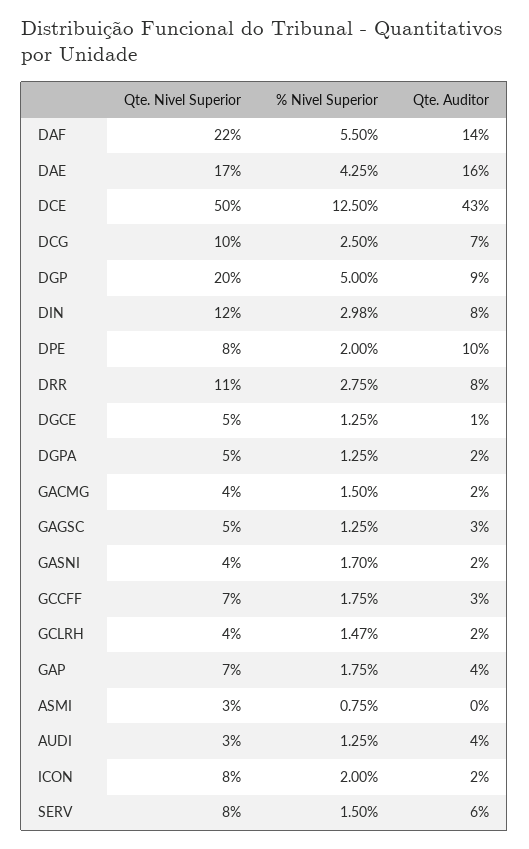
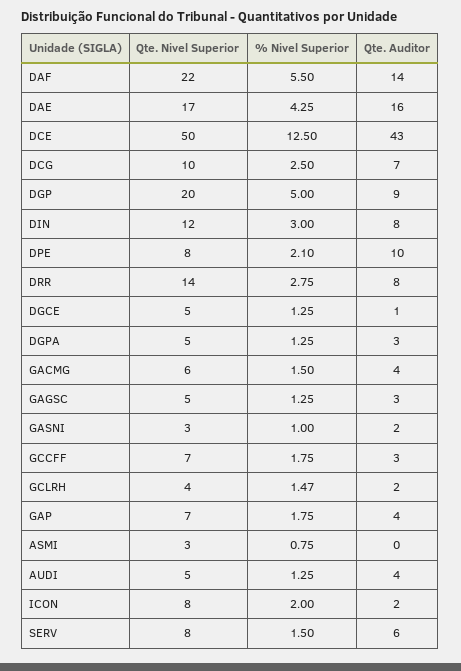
% Nivel Superior, DIN: 2.98 -> 3
% Nivel Superior, DPE: 2 -> 2.1
Qte. Nivel Superior, DRR: 11 -> 14
Qte. Auditor, DGPA: 2 -> 3
Qte. Nivel Superior, GACMG: 4 -> 6
Qte. Auditor, GACMG: 2 -> 4
Qte. Nivel Superior, GASNI: 4 -> 3
% Nivel Superior, GASNI: 1.7 -> 1
Qte. Nivel Superior, AUDI: 3 -> 5

